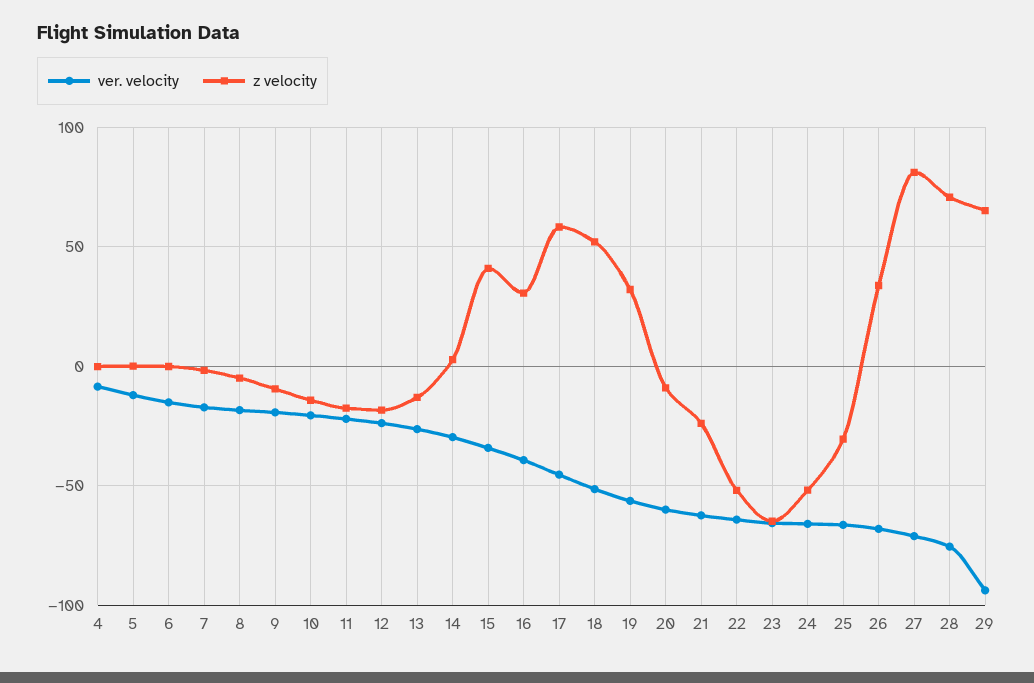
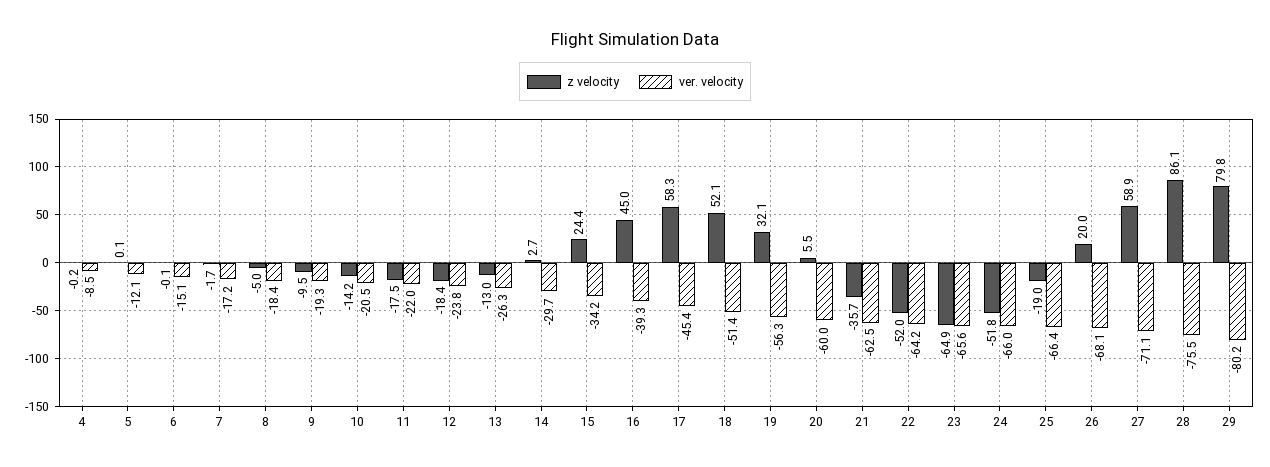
z velocity, 15: 40 -> 24.4
z velocity, 16: 30 -> 45
z velocity, 20: -10 -> 5.5
z velocity, 21: -25 -> -35.7
z velocity, 25: -30 -> -19
z velocity, 26: 35 -> 20
z velocity, 27: 80 -> 58.9
z velocity, 28: 70 -> 86.1
ver. velocity, 29: -95 -> -80.2
z velocity, 29: 65 -> 79.8

